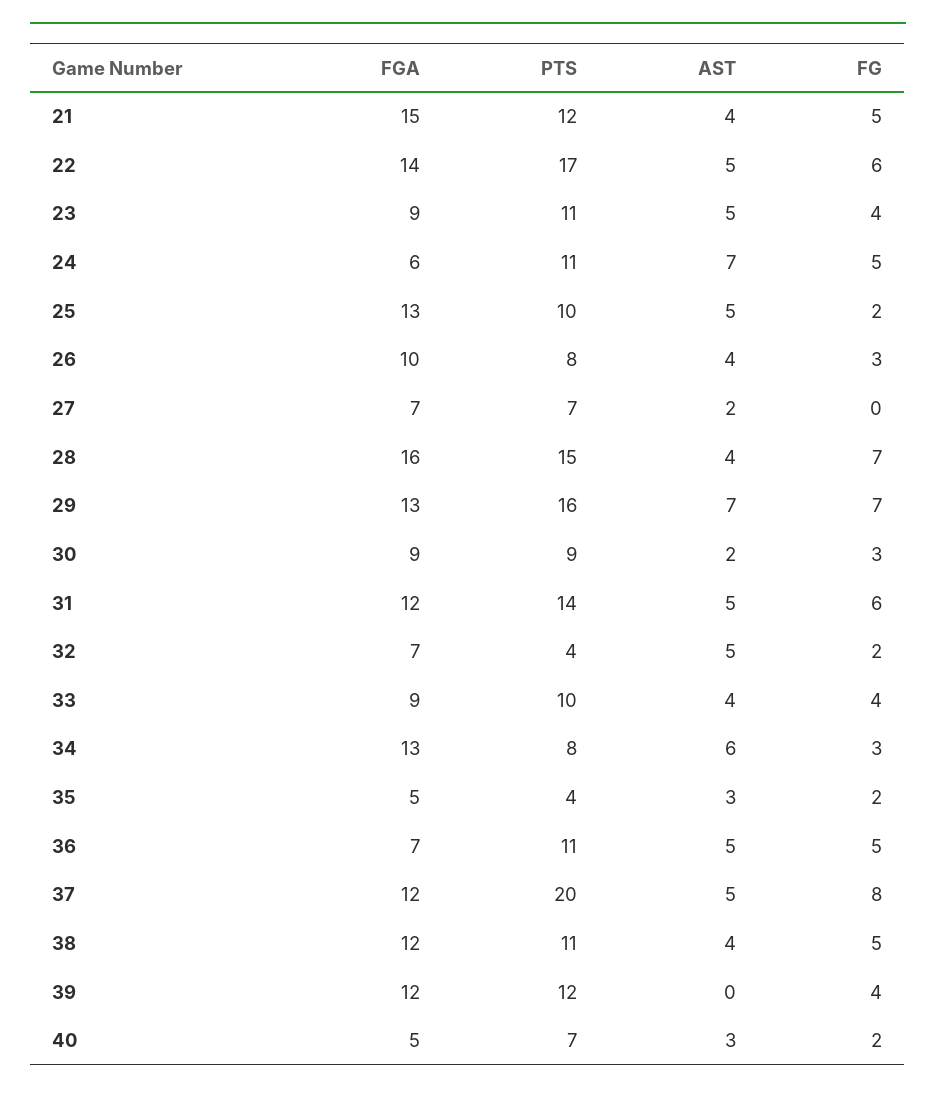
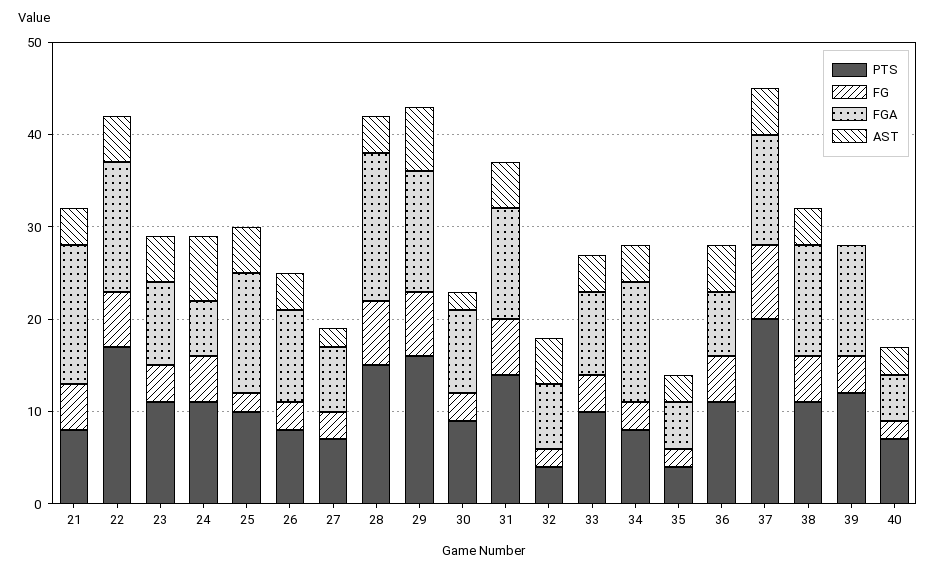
PTS, 21: 12 -> 8
FG, 27: 0 -> 3
AST, 34: 6 -> 4

